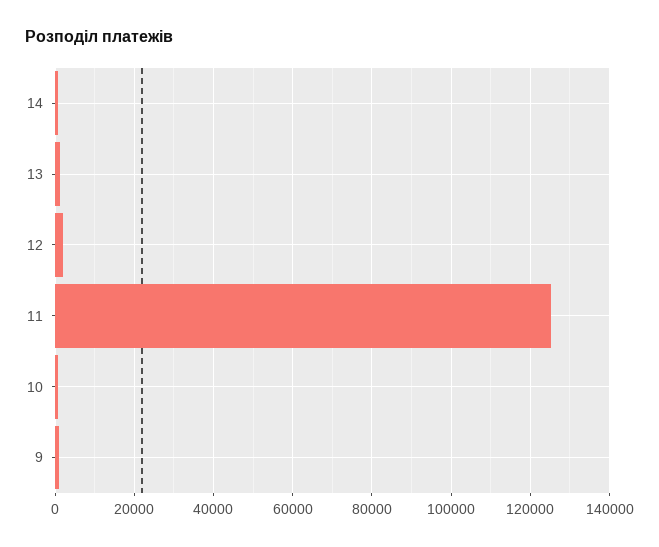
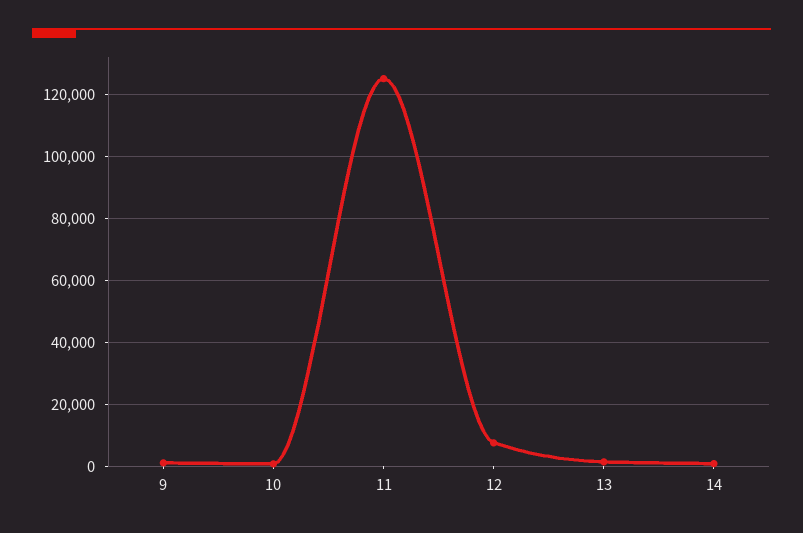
12: 2000 -> 8000

